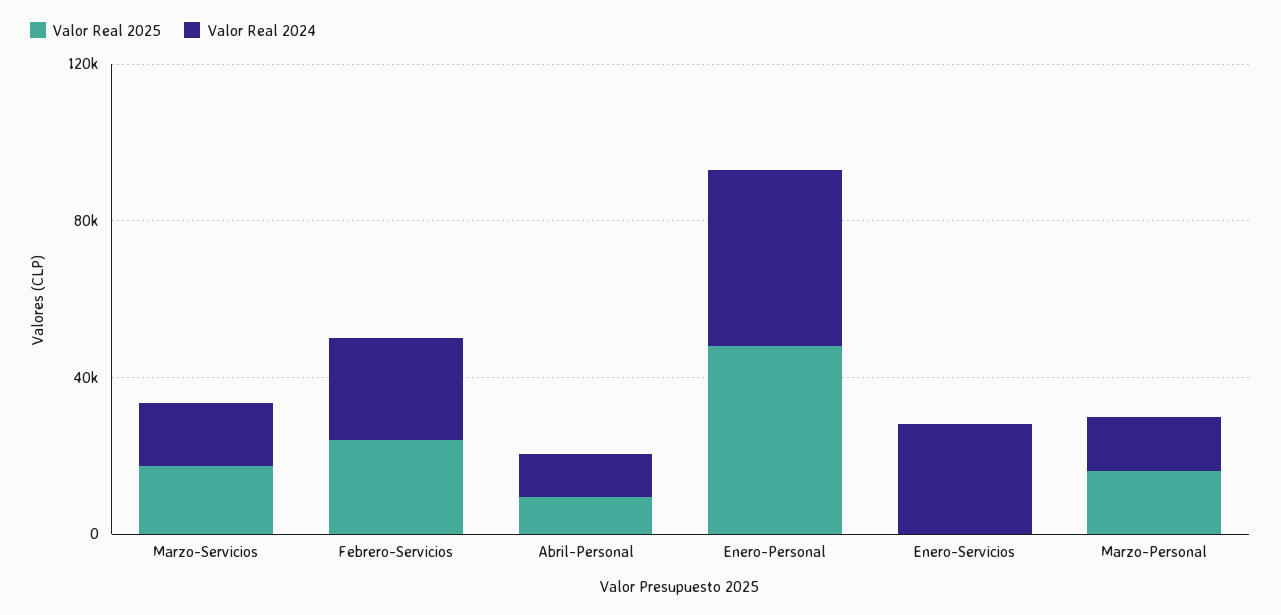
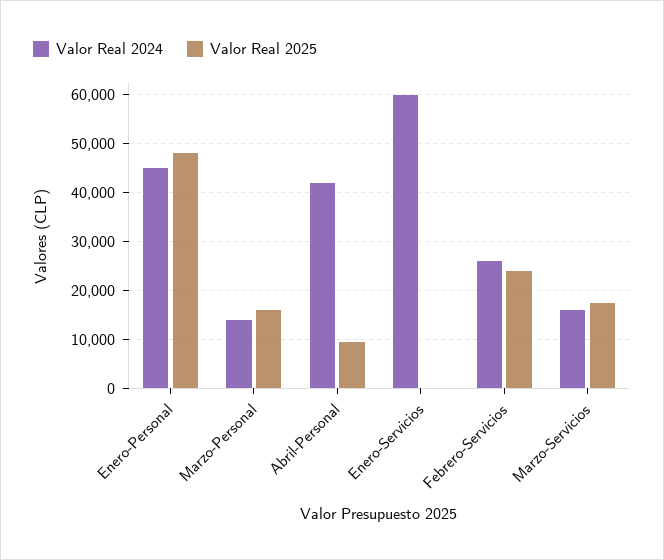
Valor Real 2024, Abril-Personal: 10000 -> 42000
Valor Real 2024, Enero-Servicios: 30000 -> 60000

